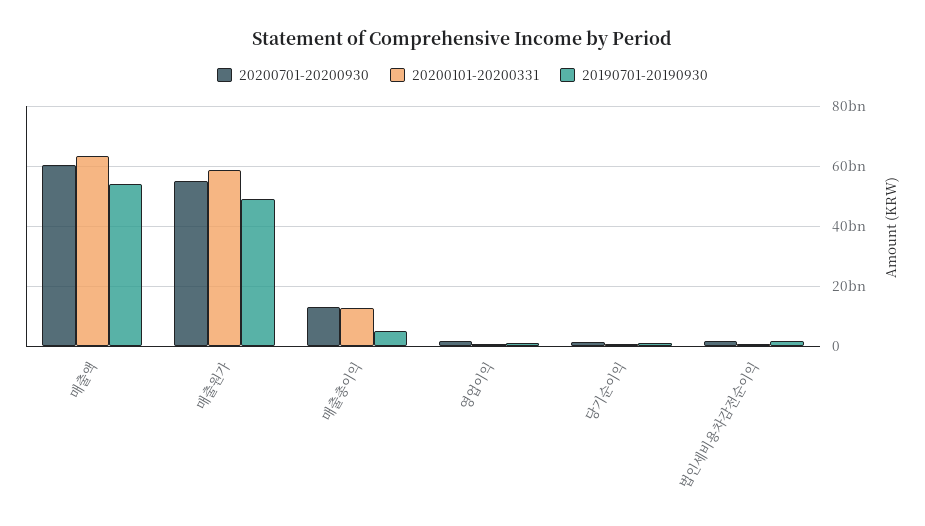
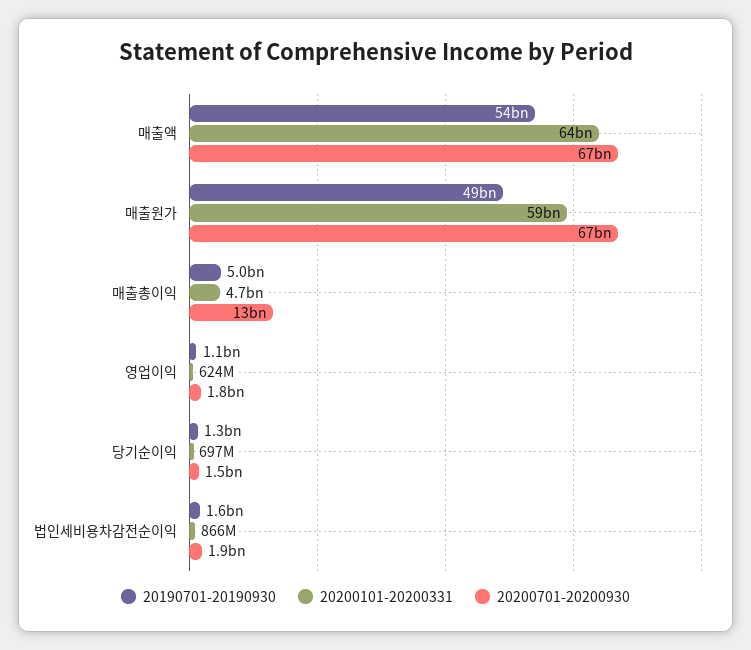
20200701-20200930, 매출액: 60000000000 -> 67000000000
20200701-20200930, 매출원가: 55000000000 -> 67000000000
20200101-20200331, 매출총이익: 12500000000 -> 4700000000

